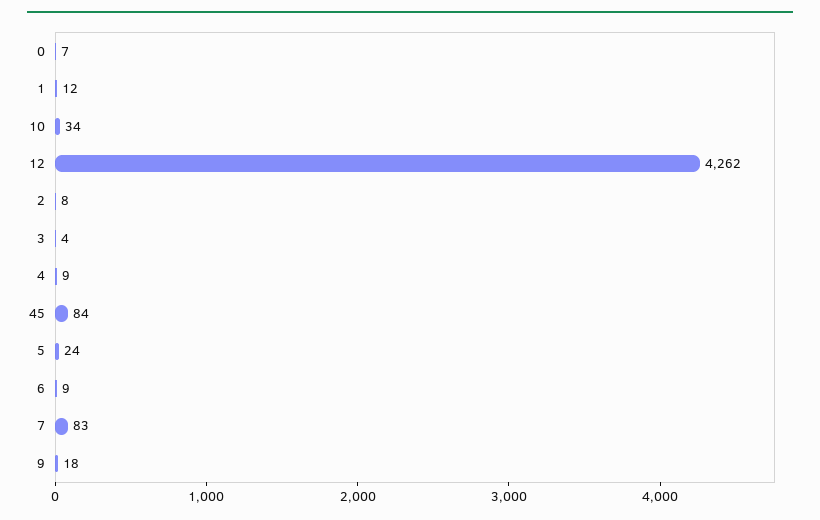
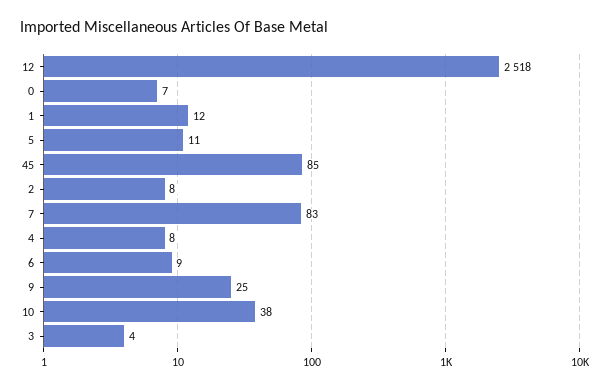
10: 34 -> 38
12: 4262 -> 2518
4: 9 -> 8
45: 84 -> 85
5: 24 -> 11
9: 18 -> 25

